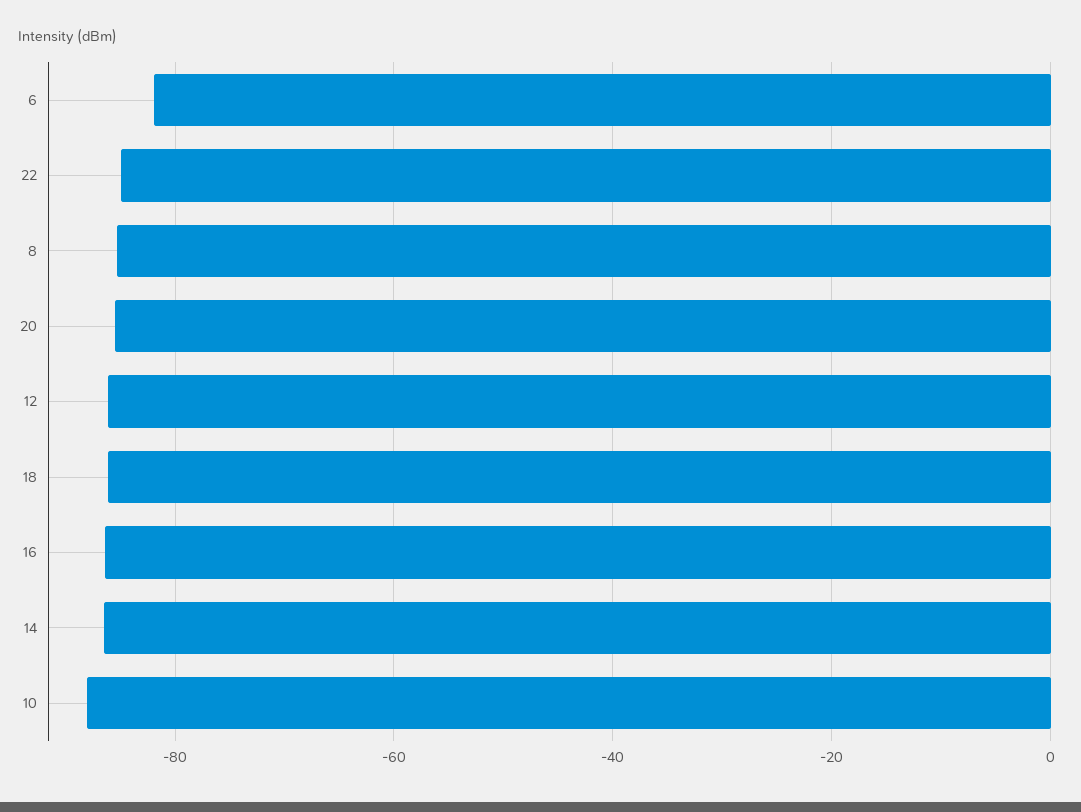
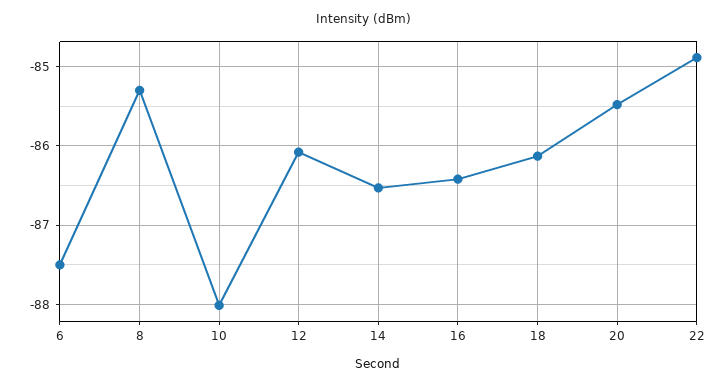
6: -82 -> -87.5

